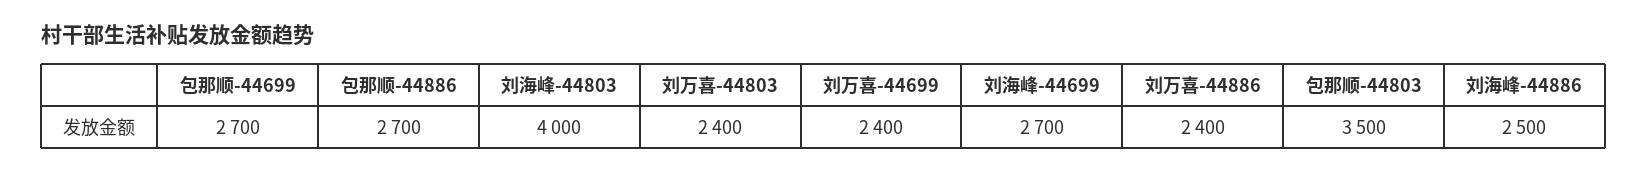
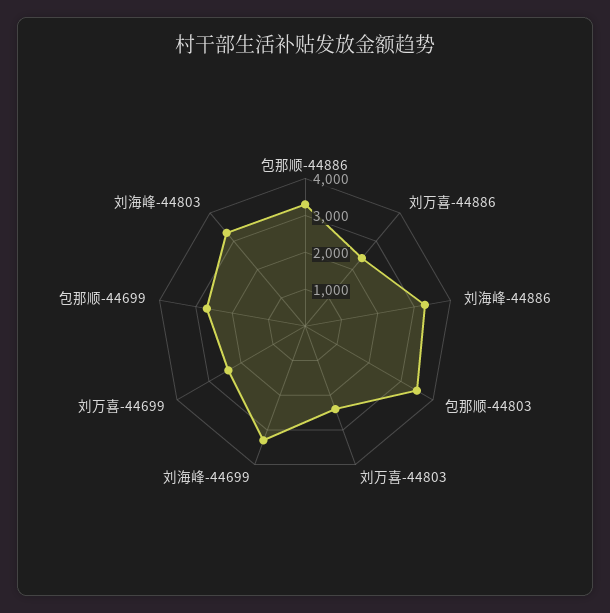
包那顺-44886: 2700 -> 3250
刘海峰-44803: 4000 -> 3250
刘海峰-44699: 2700 -> 3250
刘海峰-44886: 2500 -> 3250

